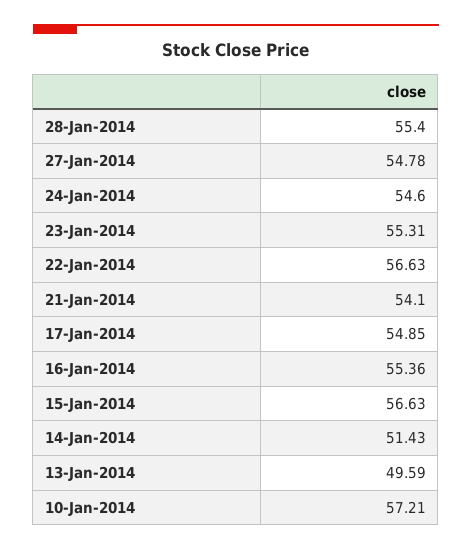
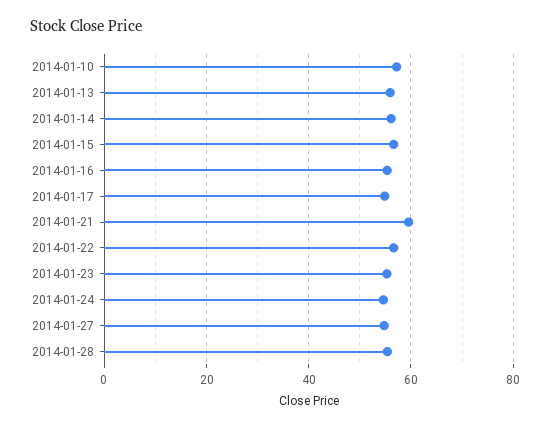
21-Jan-2014: 54.1 -> 60
14-Jan-2014: 51.43 -> 56
13-Jan-2014: 49.59 -> 56

